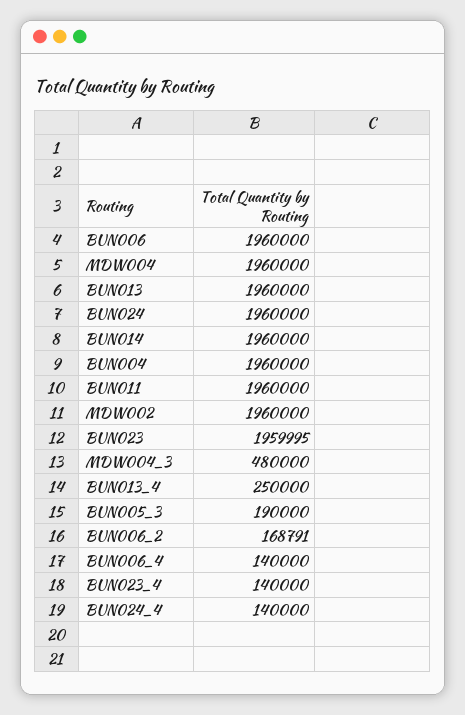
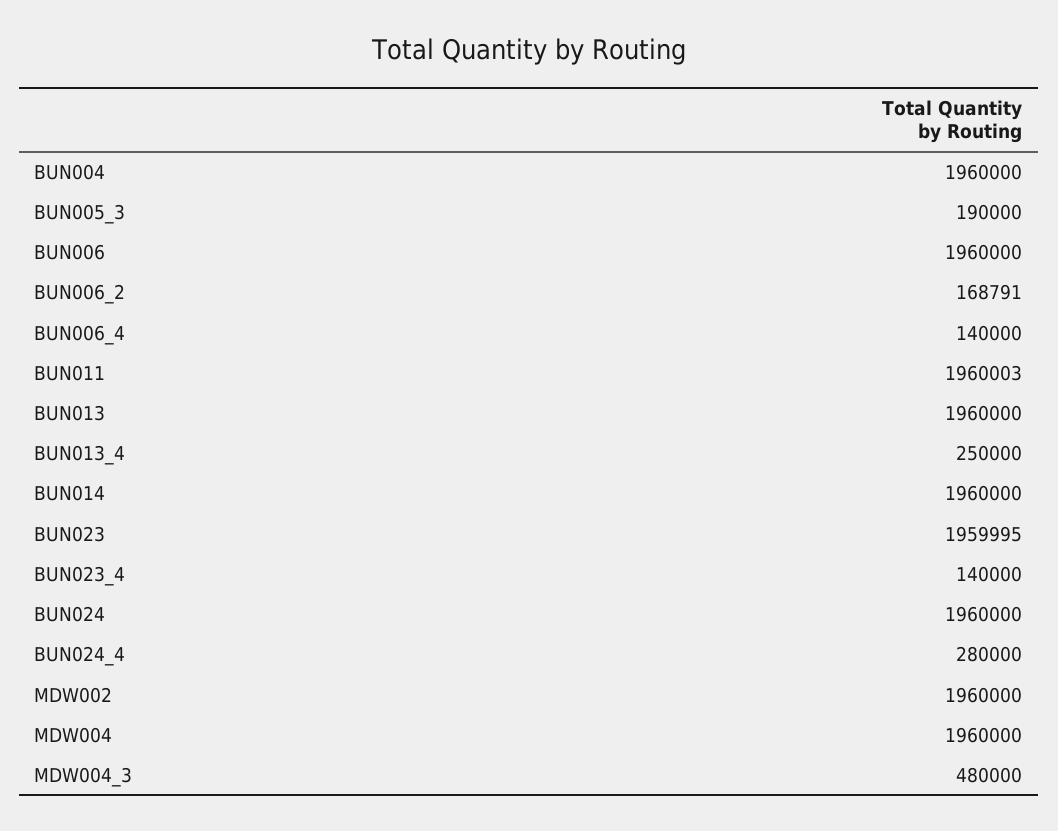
BUN011: 1960000 -> 1960003
BUN024_4: 140000 -> 280000

